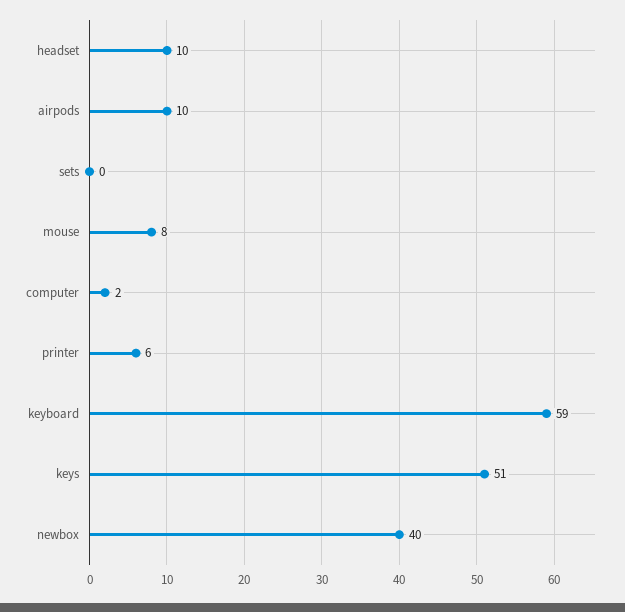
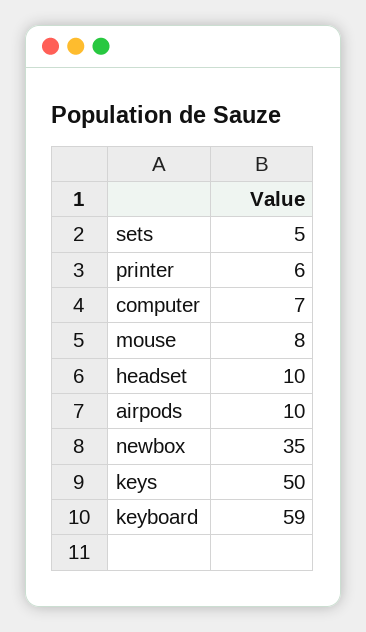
sets: 0 -> 5
computer: 2 -> 7
keys: 51 -> 50
newbox: 40 -> 35

